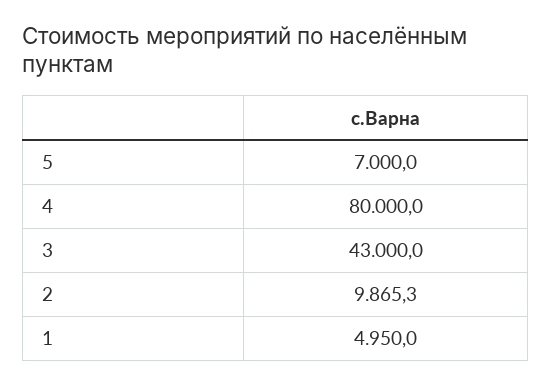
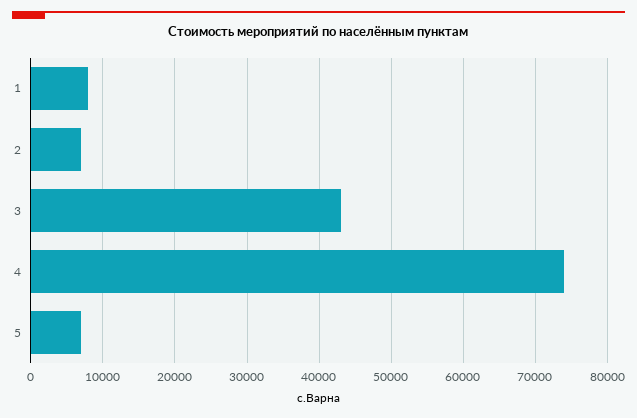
4: 80000 -> 74000
2: 9865.3 -> 7000
1: 4950 -> 8000

